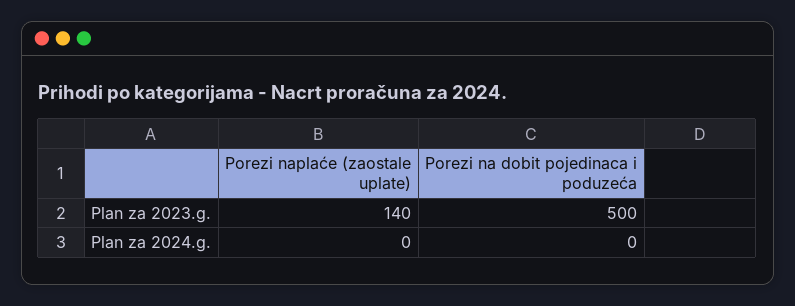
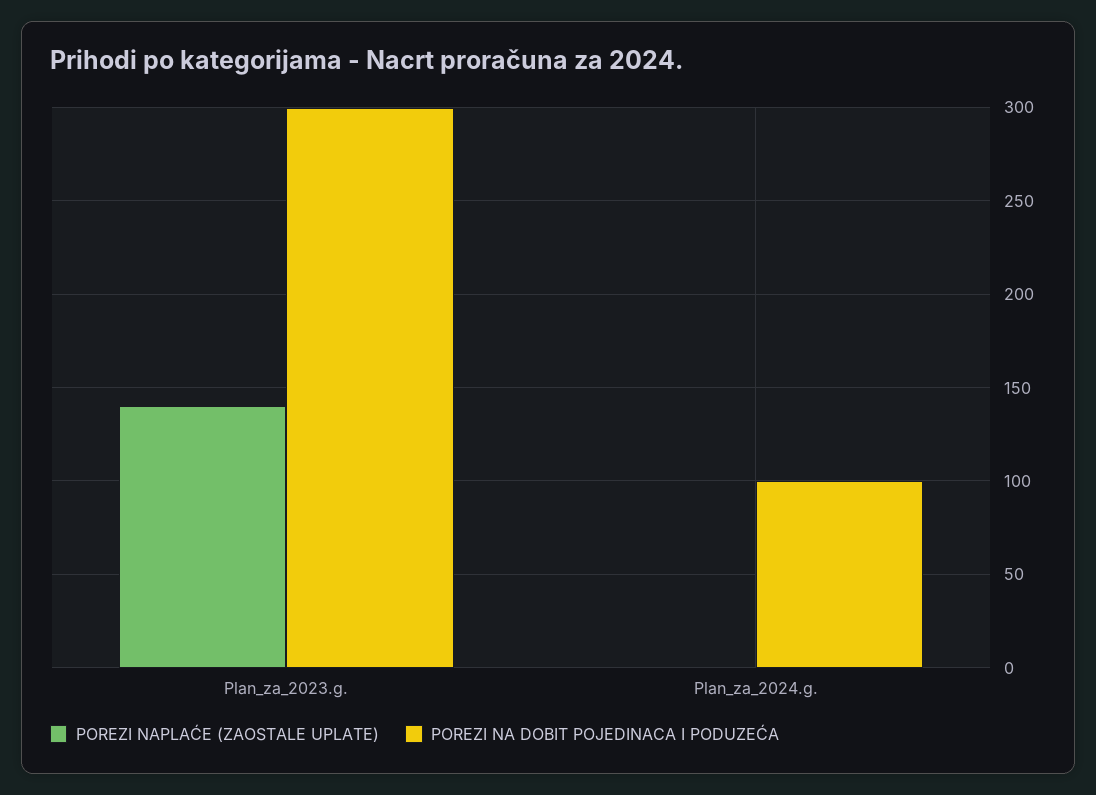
Porezi na dobit pojedinaca i poduzeća, Plan za 2023.g.: 500 -> 300
Porezi na dobit pojedinaca i poduzeća, Plan za 2024.g.: 0 -> 100

